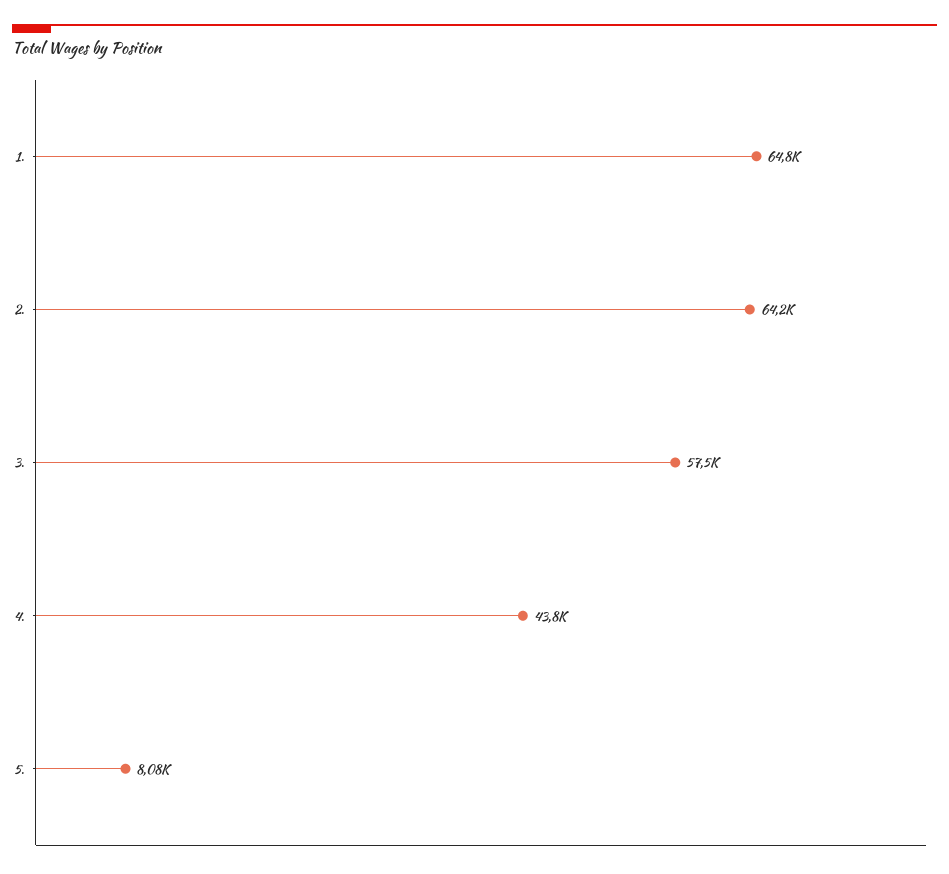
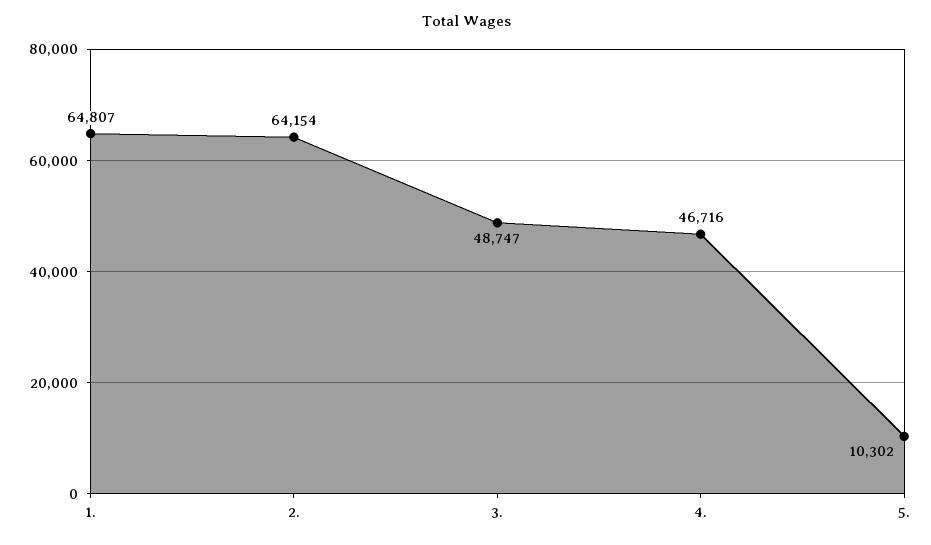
3.: 57500 -> 48747
4.: 43800 -> 46716
5.: 8080 -> 10302

